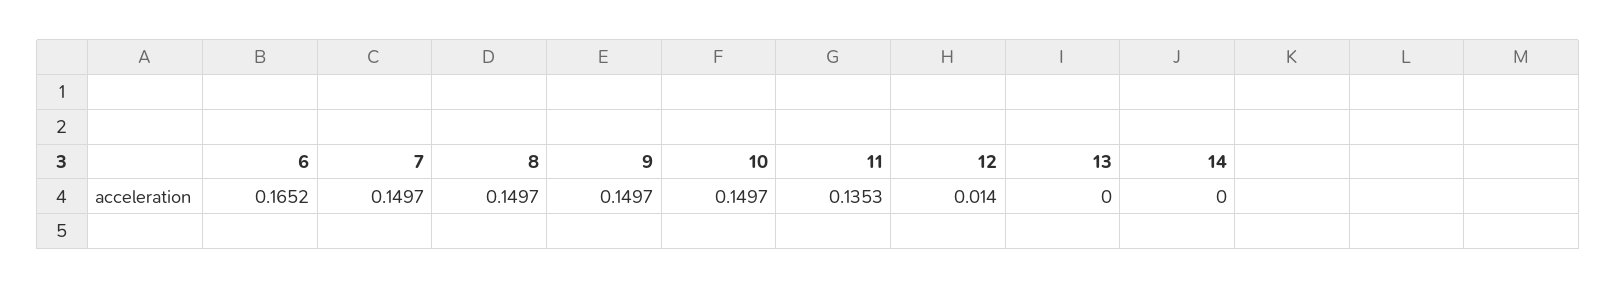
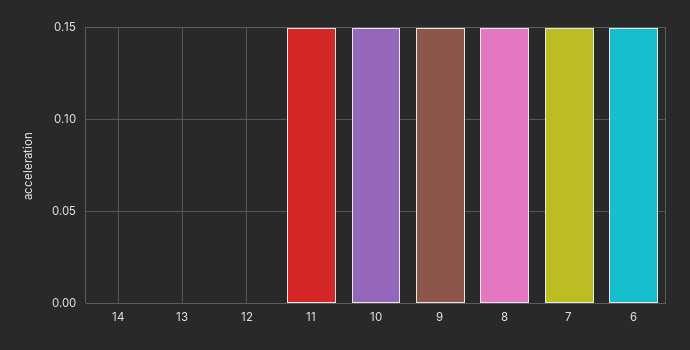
6: 0.1652 -> 0.15
11: 0.1353 -> 0.15
12: 0.014 -> 0

